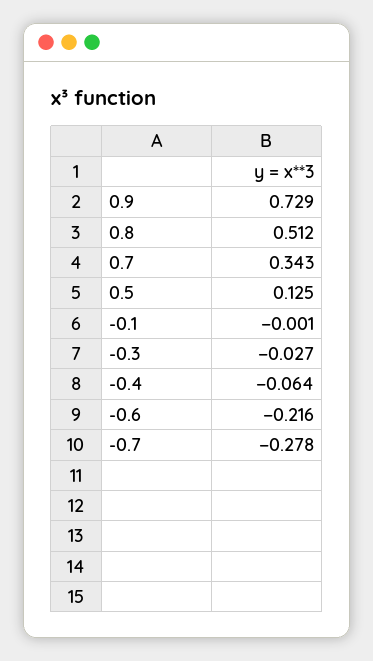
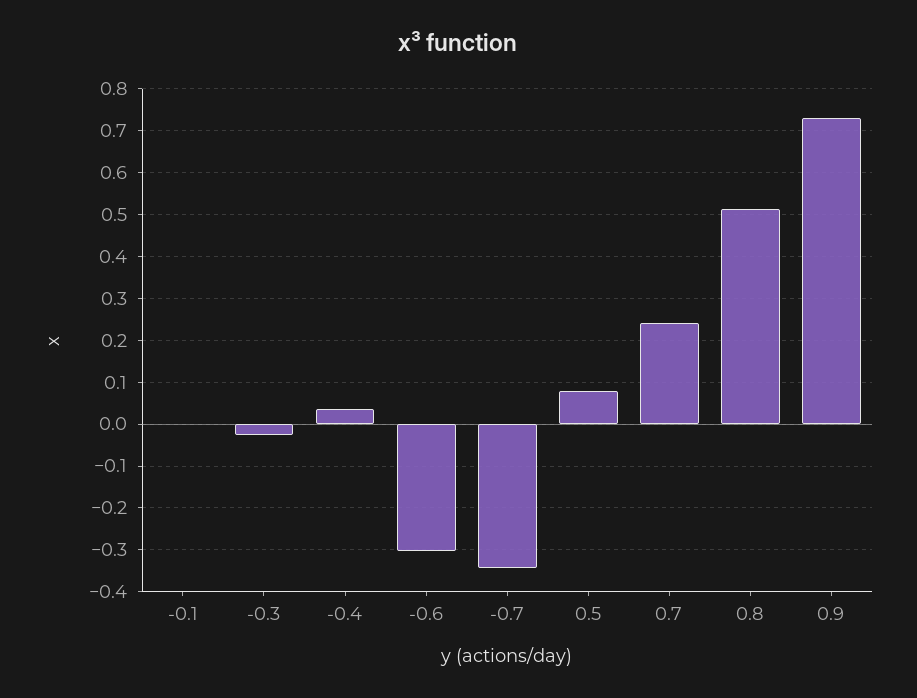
0.7: 0.343 -> 0.24
0.5: 0.125 -> 0.08
-0.4: -0.064 -> 0.04
-0.6: -0.216 -> -0.3
-0.7: -0.278 -> -0.34

